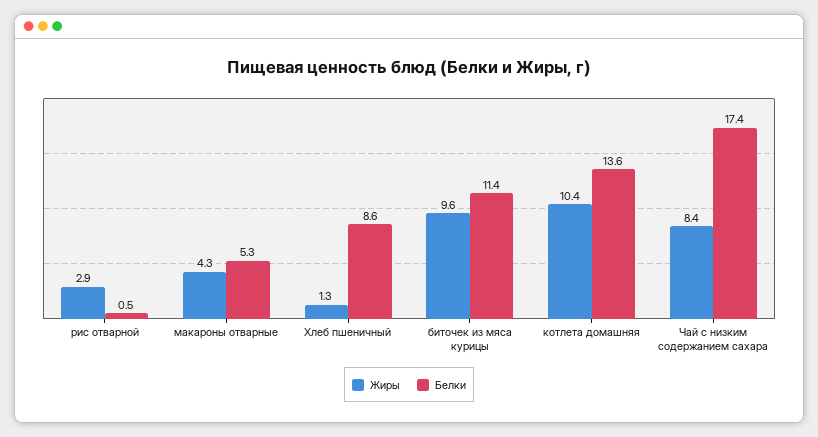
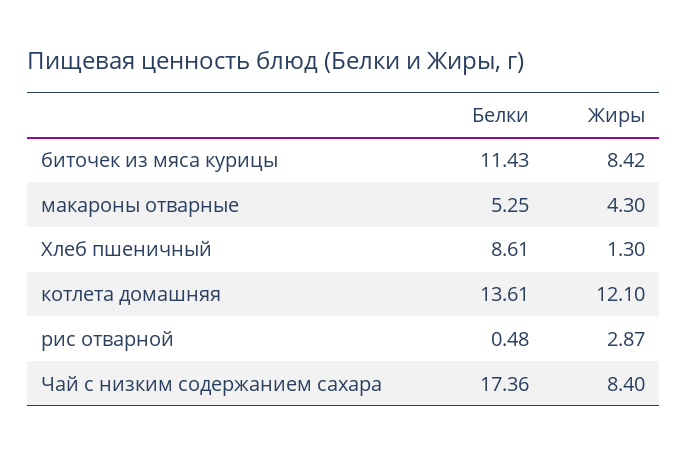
Жиры, биточек из мяса курицы: 9.6 -> 8.42
Жиры, котлета домашняя: 10.4 -> 12.1

